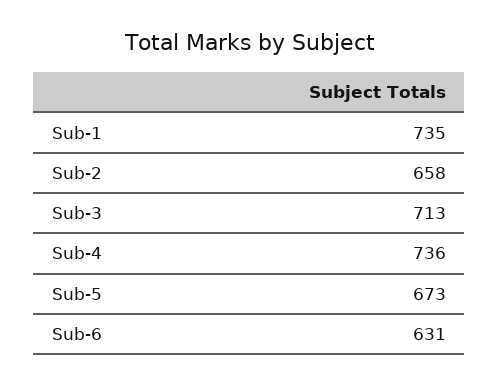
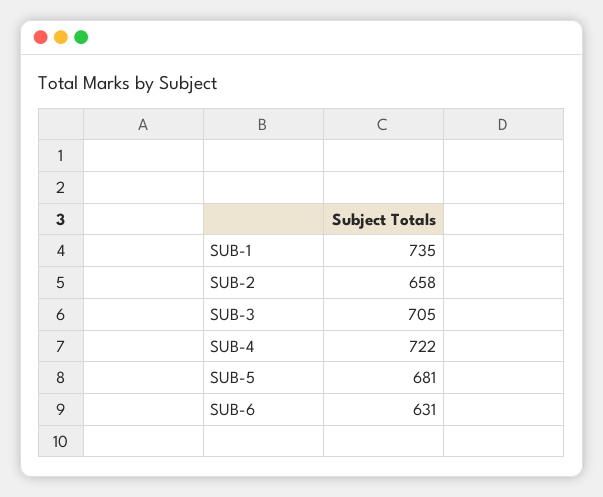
Sub-3: 713 -> 705
Sub-4: 736 -> 722
Sub-5: 673 -> 681

